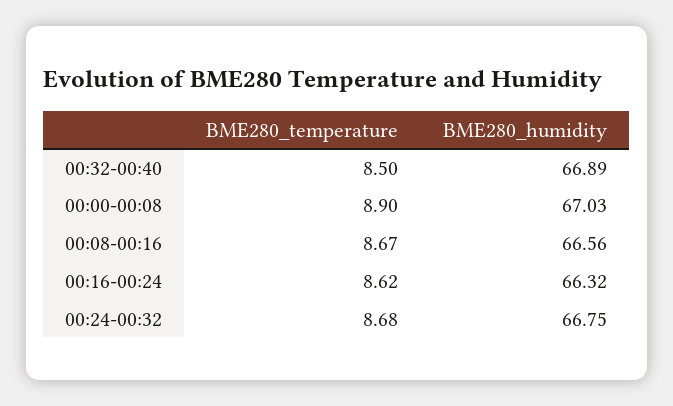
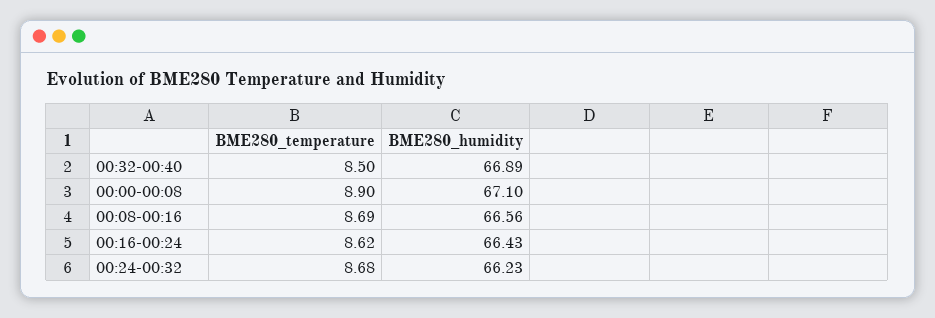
BME280_humidity, 00:00-00:08: 67.03 -> 67.1
BME280_temperature, 00:08-00:16: 8.67 -> 8.69
BME280_humidity, 00:16-00:24: 66.32 -> 66.43
BME280_humidity, 00:24-00:32: 66.75 -> 66.23

